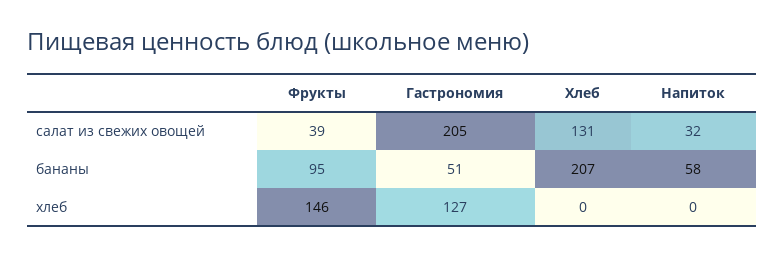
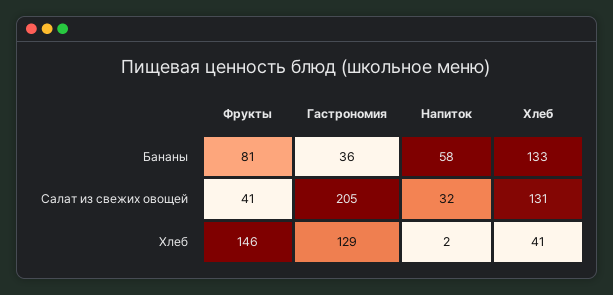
Фрукты, салат из свежих овощей: 39 -> 41
Фрукты, бананы: 95 -> 81
Гастрономия, бананы: 51 -> 36
Хлеб, бананы: 207 -> 133
Гастрономия, хлеб: 127 -> 129
Хлеб, хлеб: 0 -> 41
Напиток, хлеб: 0 -> 2

